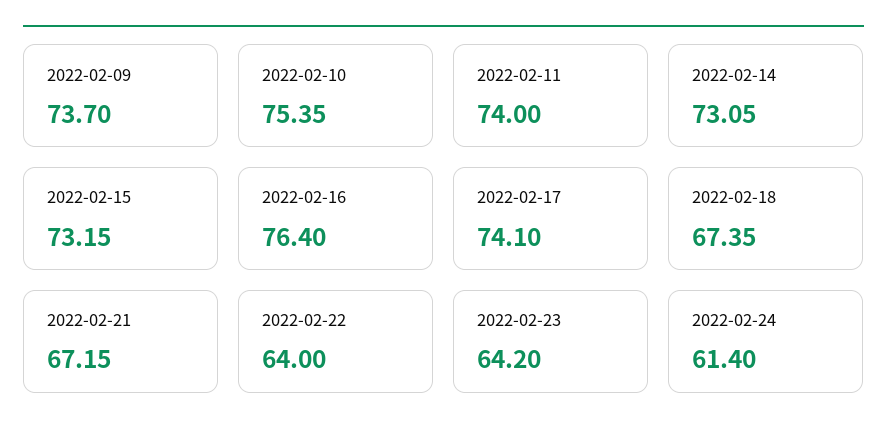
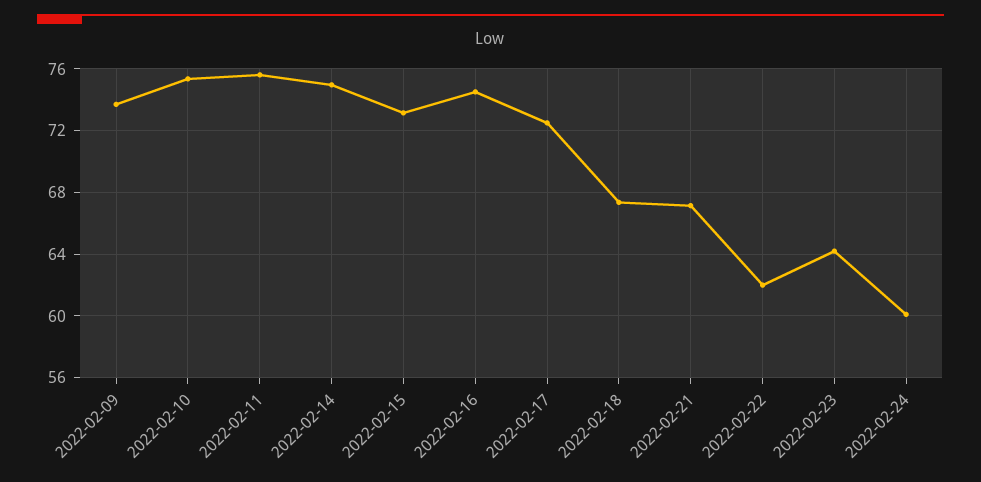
2022-02-11: 74 -> 75.5
2022-02-14: 73.05 -> 75
2022-02-16: 76.4 -> 74.5
2022-02-17: 74.1 -> 72.5
2022-02-22: 64 -> 62
2022-02-24: 61.4 -> 60

